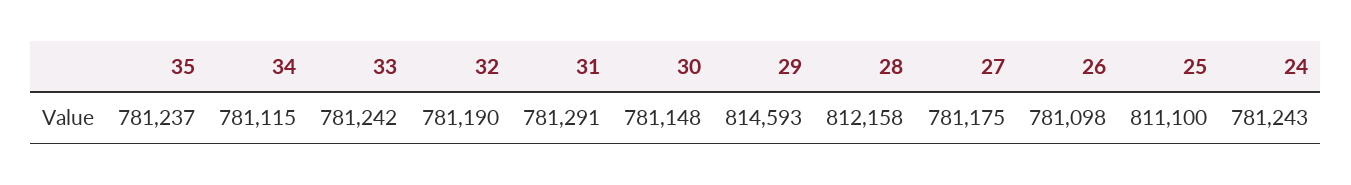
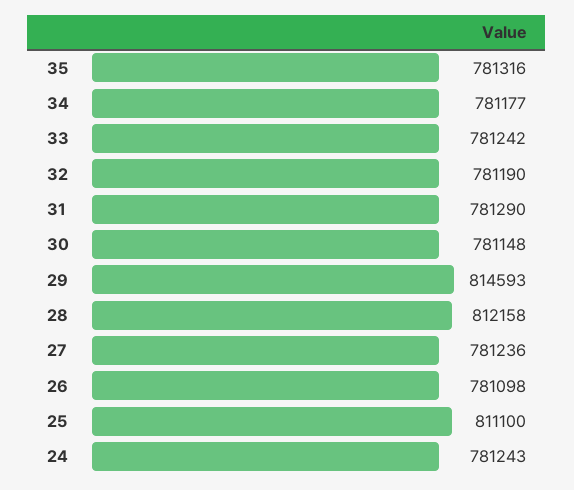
35: 781237 -> 781316
34: 781115 -> 781177
31: 781291 -> 781290
27: 781175 -> 781236

